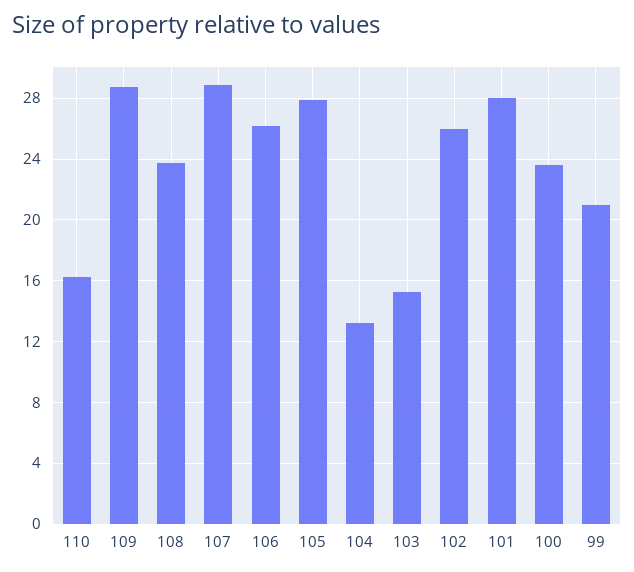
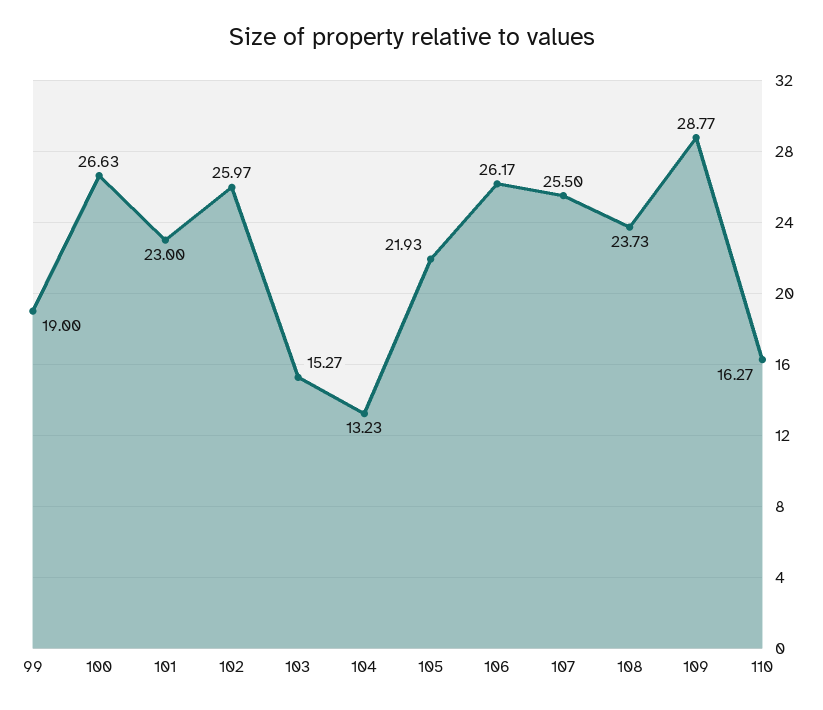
107: 29 -> 25.5
105: 28 -> 21.93
101: 28 -> 23
100: 23.5 -> 26.63
99: 21 -> 19

